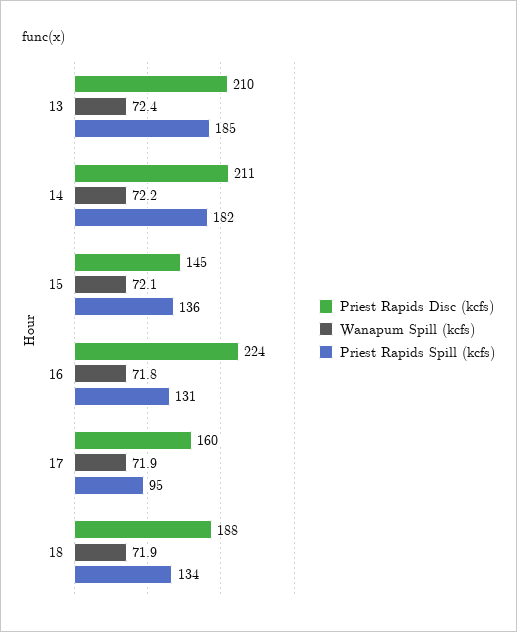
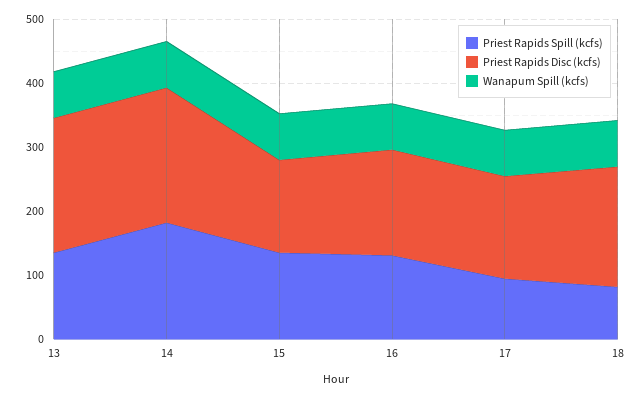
Priest Rapids Spill (kcfs), 13: 185 -> 140
Priest Rapids Disc (kcfs), 16: 224 -> 160
Priest Rapids Spill (kcfs), 18: 134 -> 80

